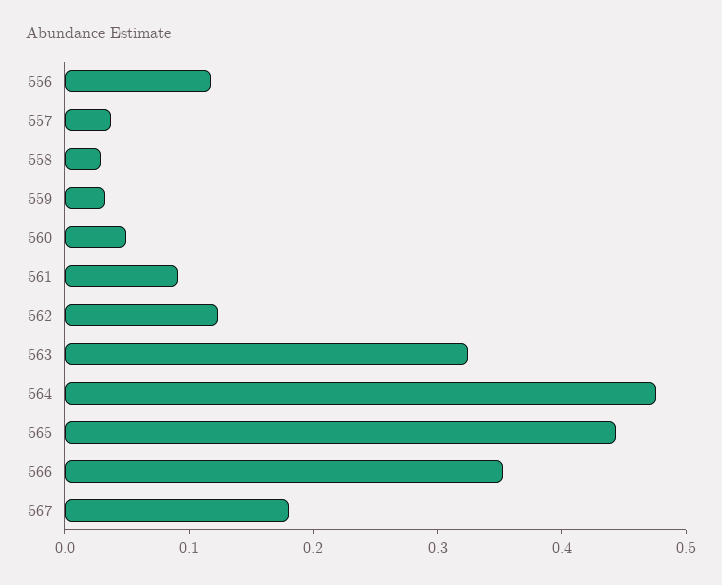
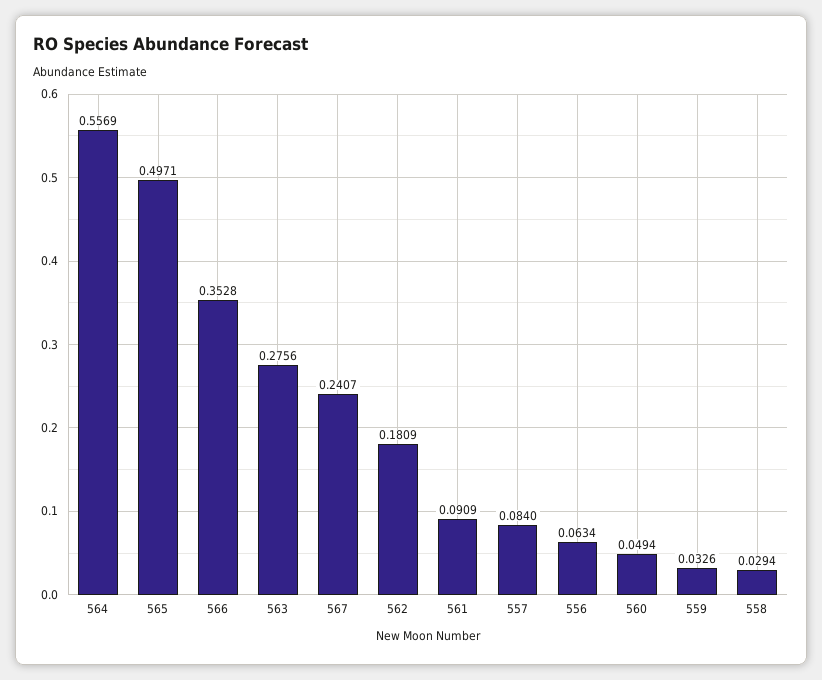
556: 0.12 -> 0.0634
557: 0.04 -> 0.084
562: 0.12 -> 0.1809
563: 0.32 -> 0.2756
564: 0.48 -> 0.5569
565: 0.44 -> 0.4971
567: 0.18 -> 0.2407

